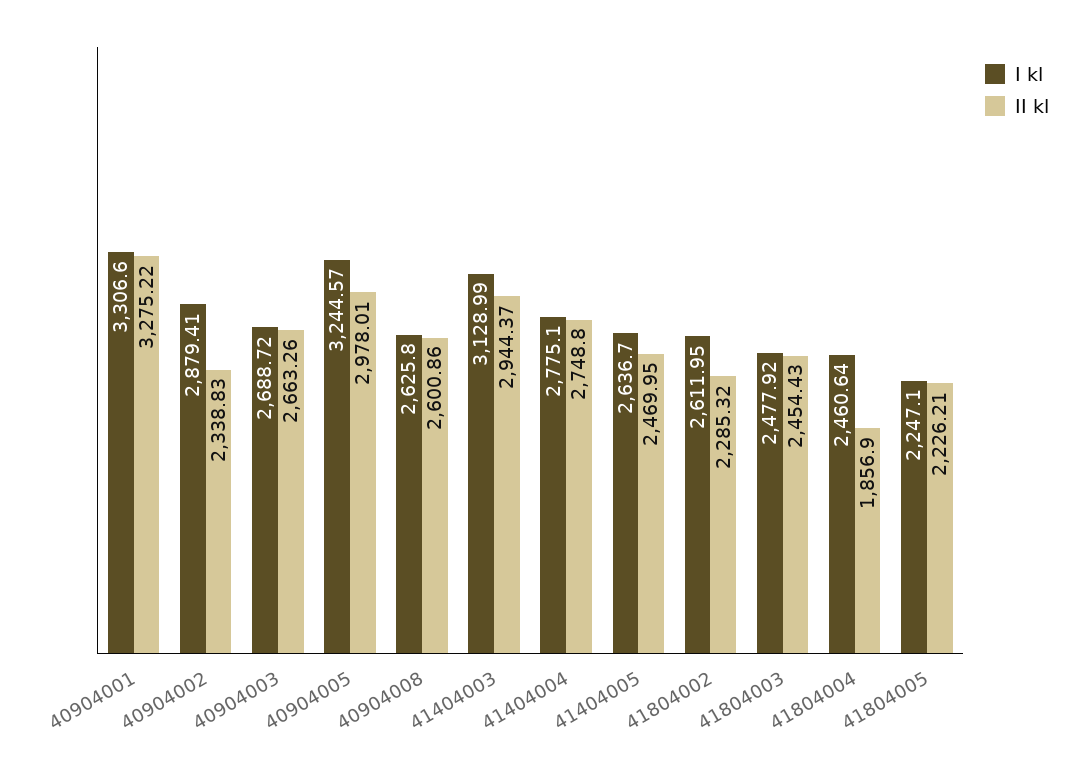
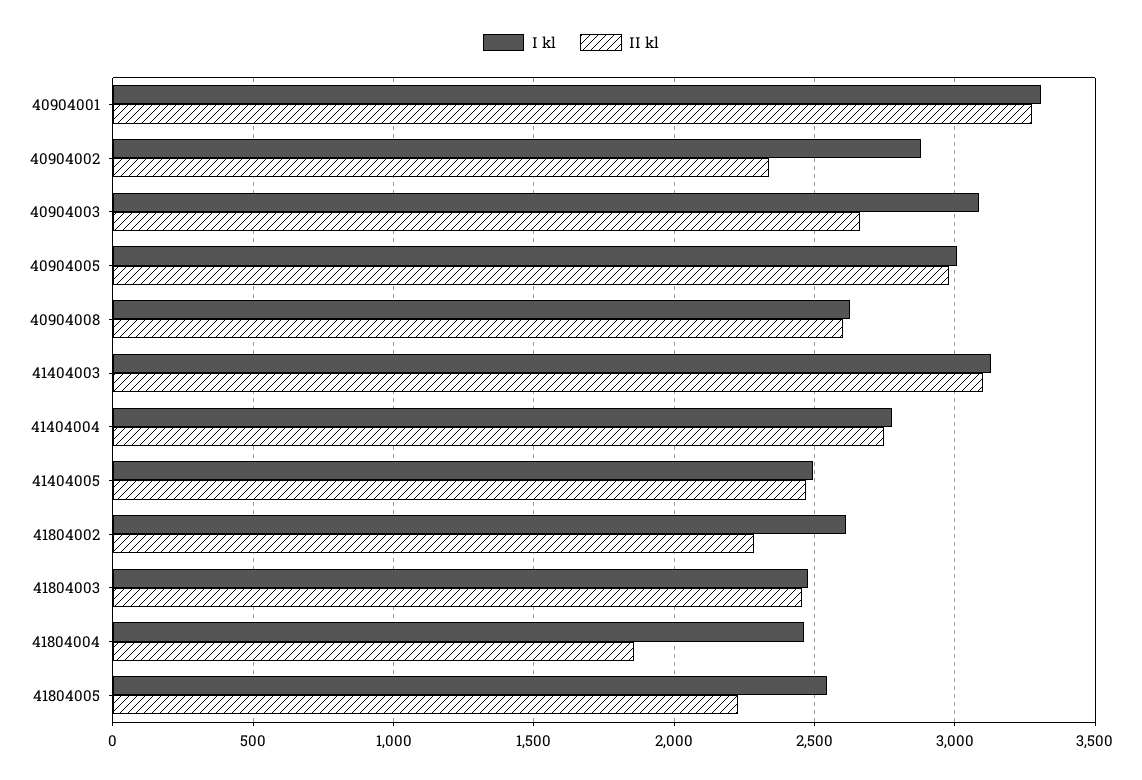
I kl, 40904003: 2688.72 -> 3100
I kl, 40904005: 3244.57 -> 3000
II kl, 41404003: 2944.37 -> 3100
I kl, 41404005: 2636.7 -> 2500
I kl, 41804005: 2247.1 -> 2550

